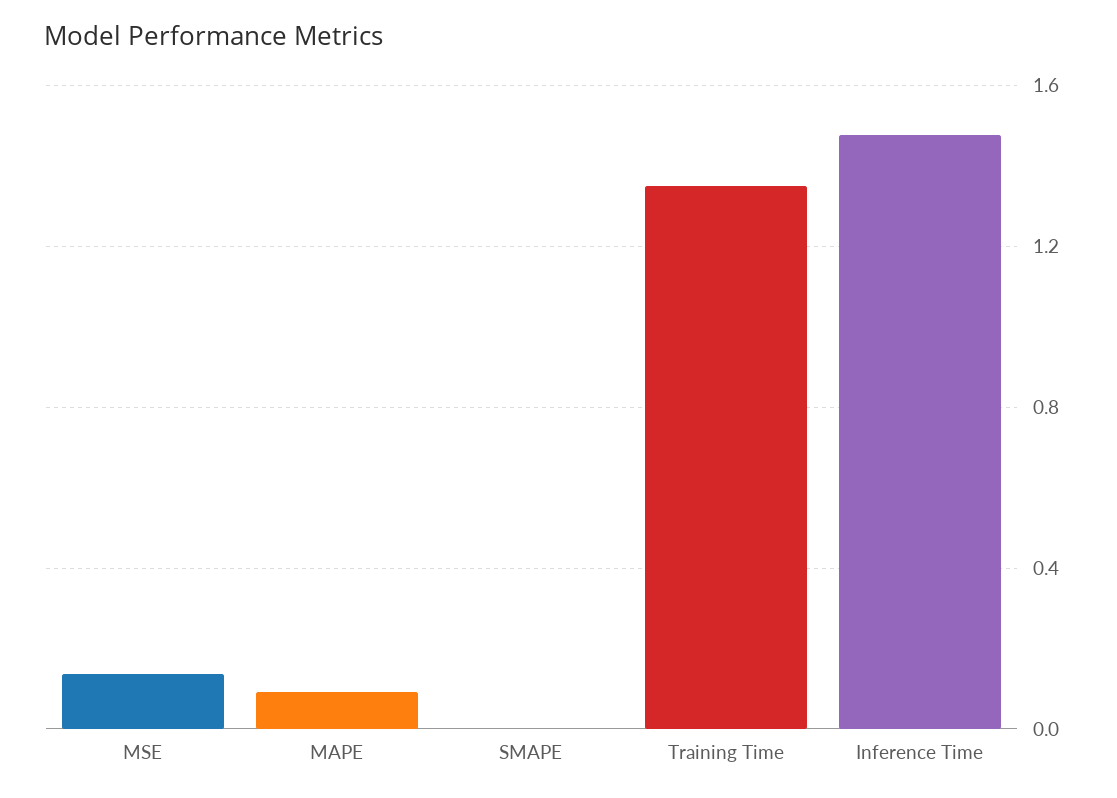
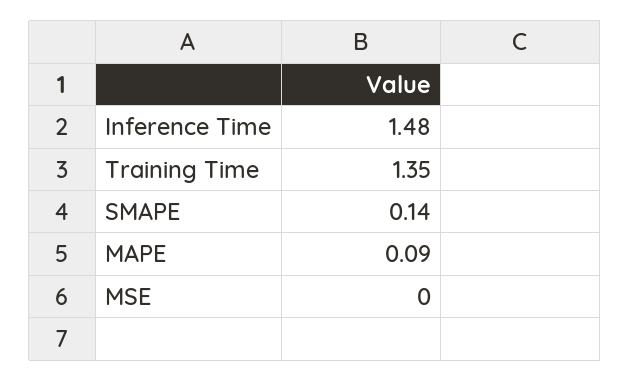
MSE: 0.15 -> 0
SMAPE: 0 -> 0.14

